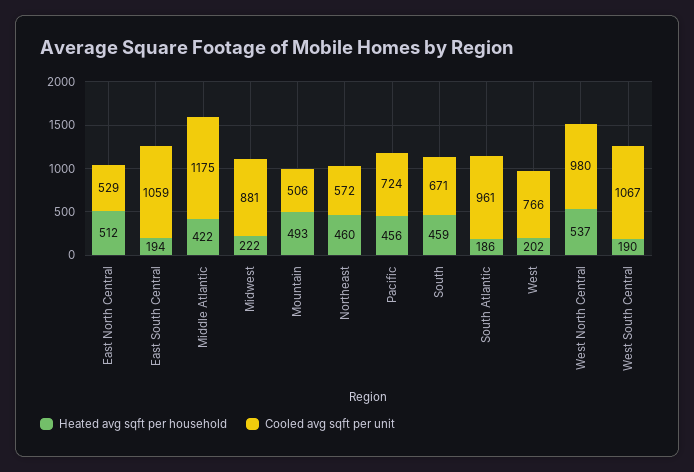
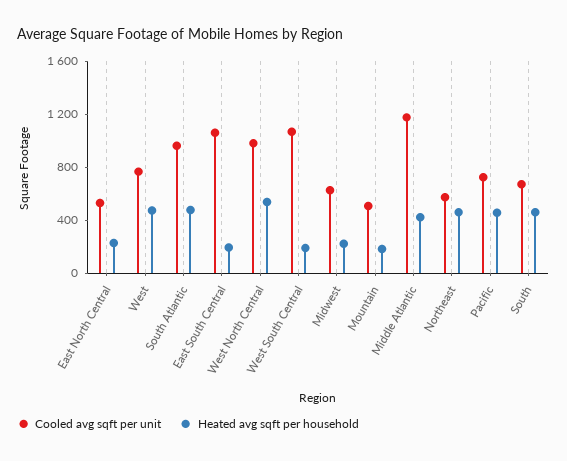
Heated avg sqft per household, East North Central: 512 -> 200
Cooled avg sqft per unit, Midwest: 881 -> 600
Heated avg sqft per household, Mountain: 493 -> 200
Heated avg sqft per household, South Atlantic: 186 -> 500
Heated avg sqft per household, West: 202 -> 500

